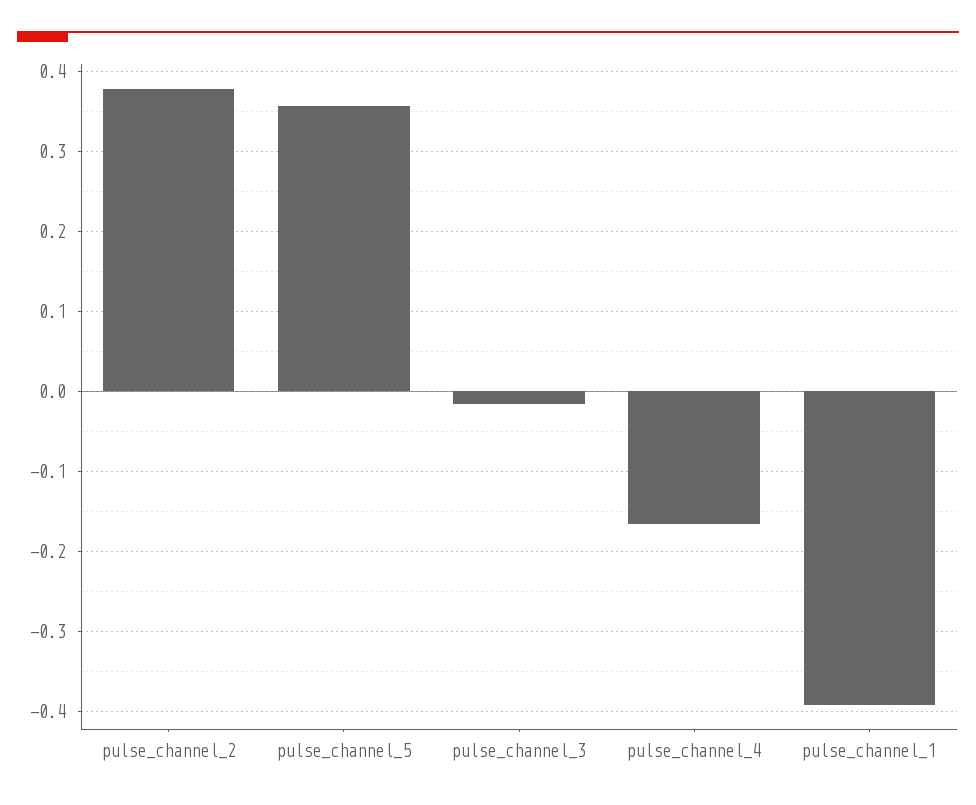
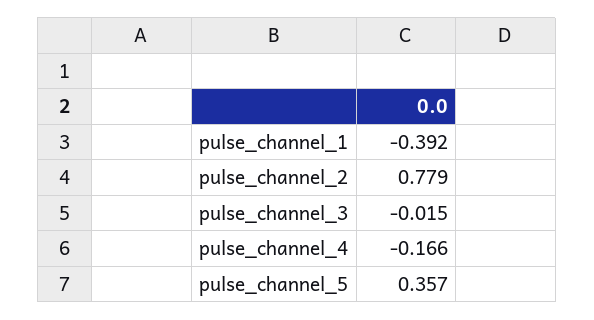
pulse_channel_2: 0.38 -> 0.779

